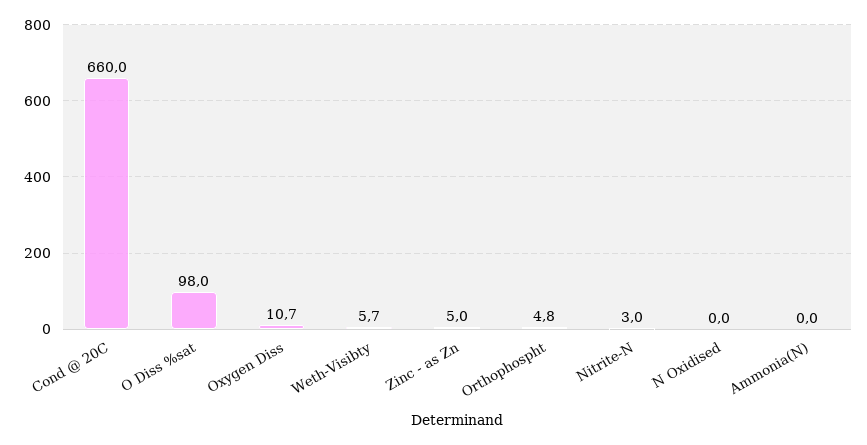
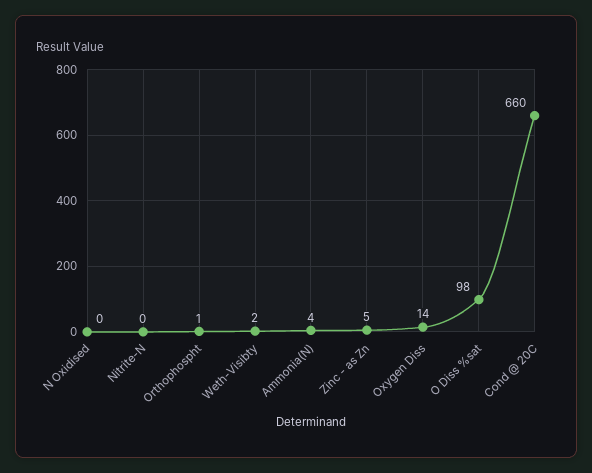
Oxygen Diss: 10.7 -> 14
Weth-Visibty: 5.7 -> 2
Orthophospht: 4.8 -> 1
Nitrite-N: 3 -> 0
Ammonia(N): 0 -> 4

